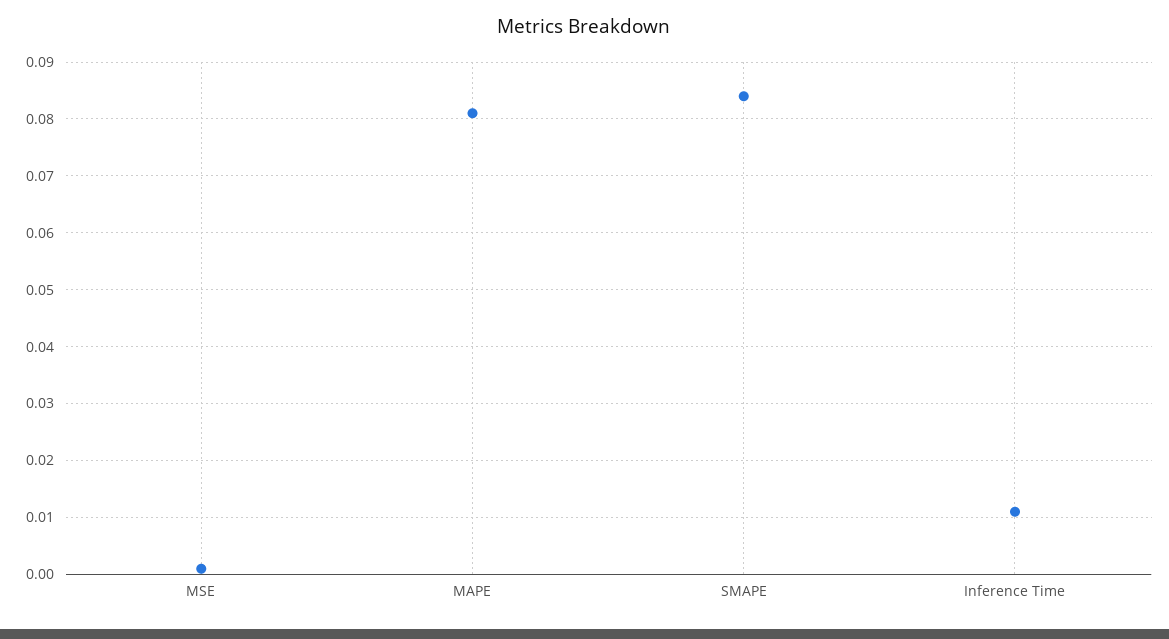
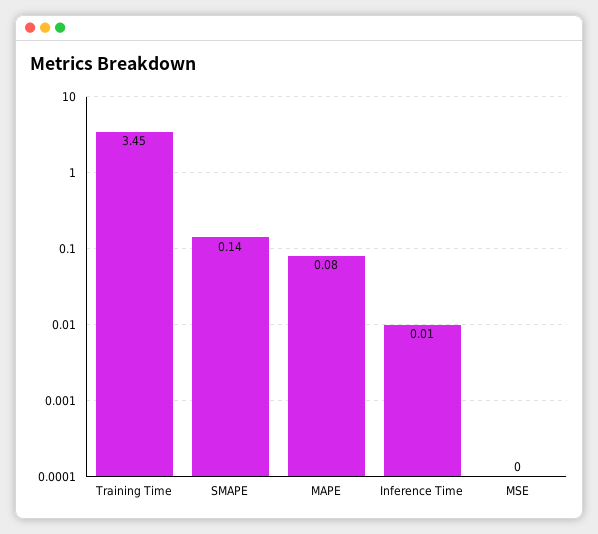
SMAPE: 0.085 -> 0.14
Training Time: none -> 3.45

